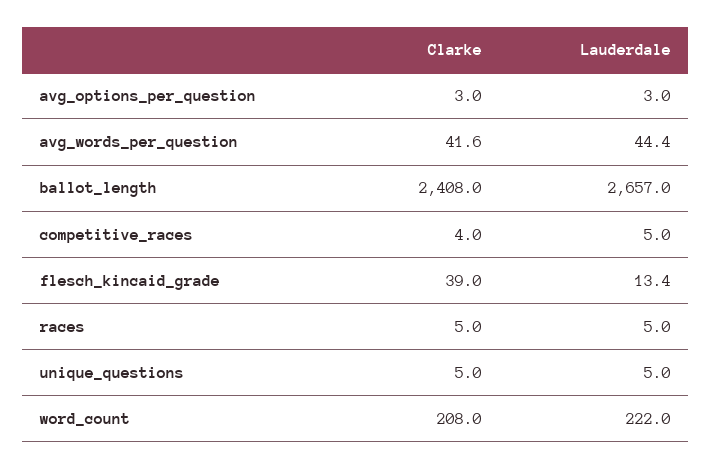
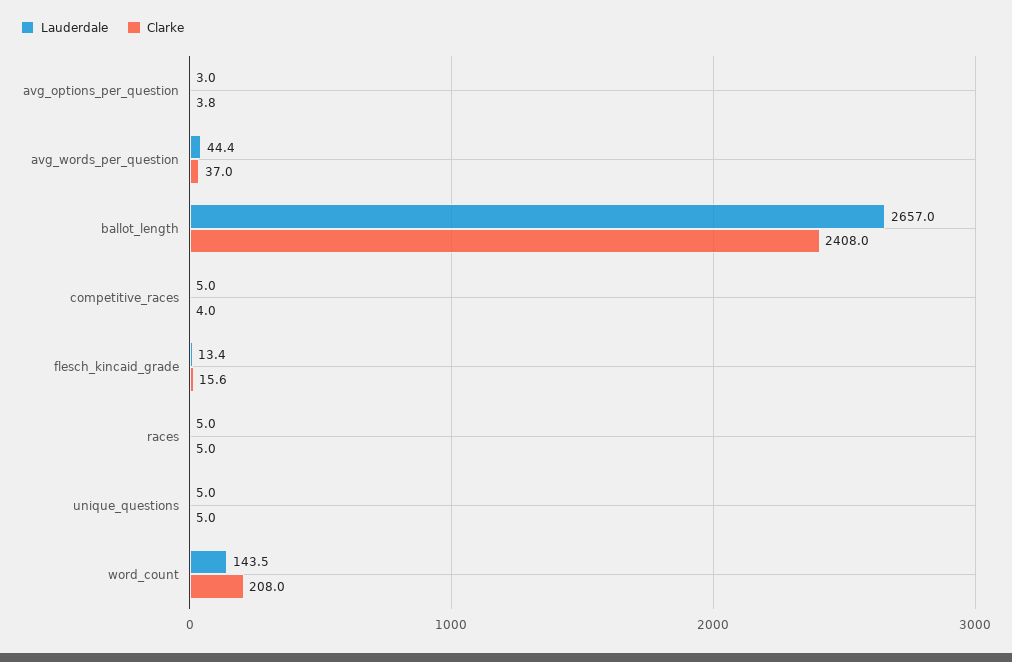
Clarke, avg_options_per_question: 3 -> 3.8
Clarke, avg_words_per_question: 41.6 -> 37
Clarke, flesch_kincaid_grade: 39 -> 15.6
Lauderdale, word_count: 222 -> 143.5

